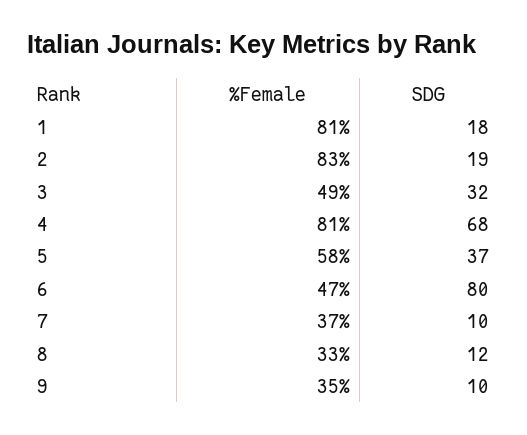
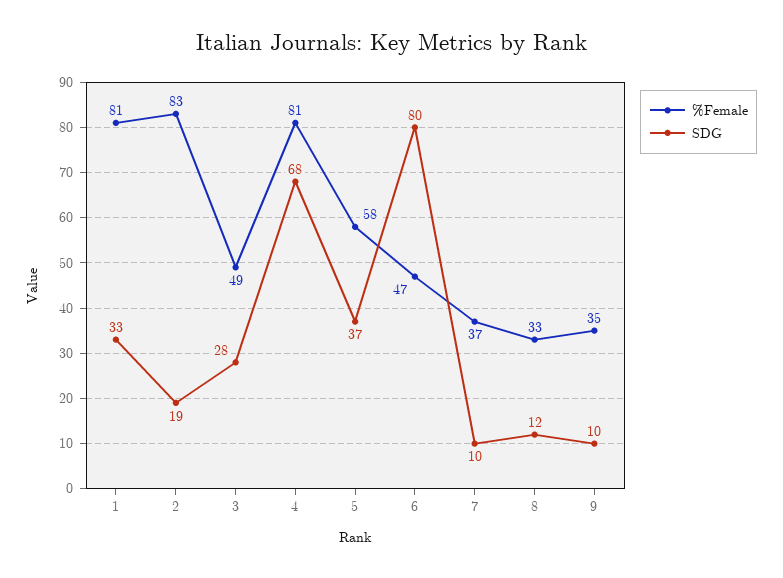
SDG, 1: 18 -> 33
SDG, 3: 32 -> 28

